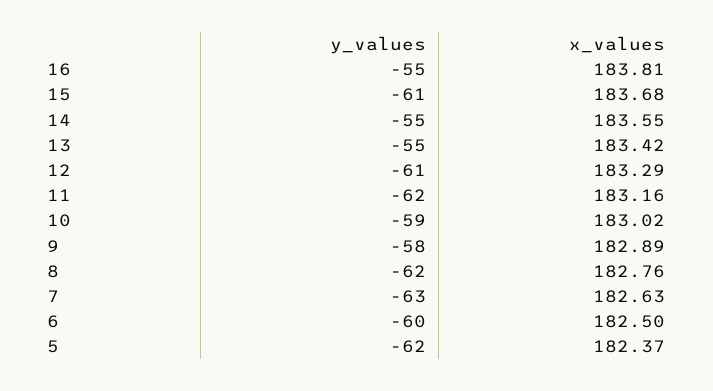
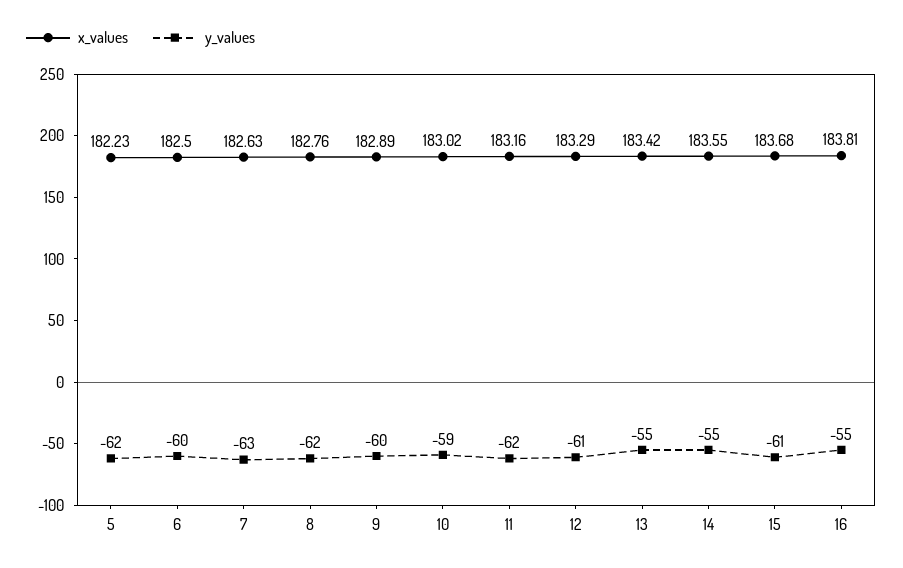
y_values, 9: -58 -> -60
x_values, 5: 182.37 -> 182.23

